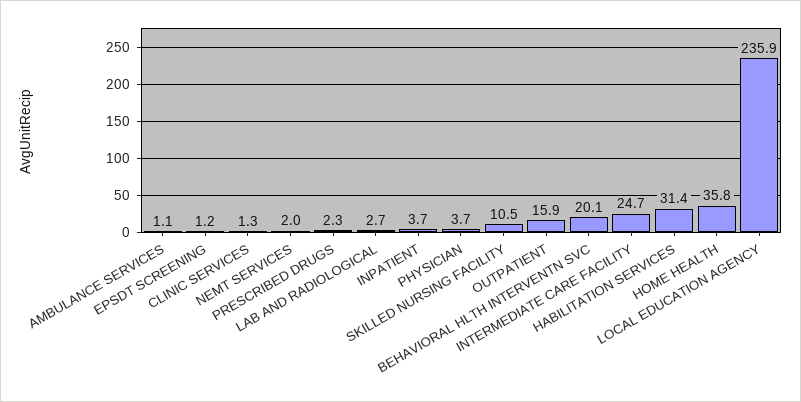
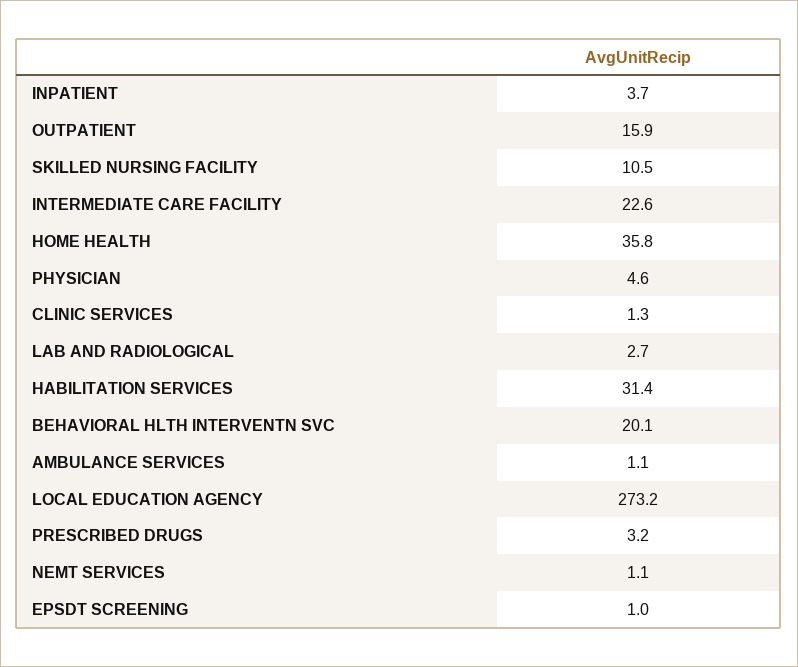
EPSDT SCREENING: 1.2 -> 1
NEMT SERVICES: 2 -> 1.1
PRESCRIBED DRUGS: 2.3 -> 3.2
PHYSICIAN: 3.7 -> 4.6
INTERMEDIATE CARE FACILITY: 24.7 -> 22.6
LOCAL EDUCATION AGENCY: 235.9 -> 273.2

